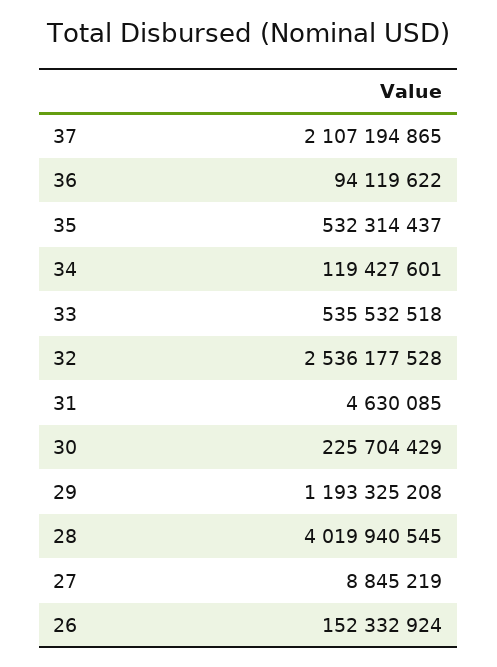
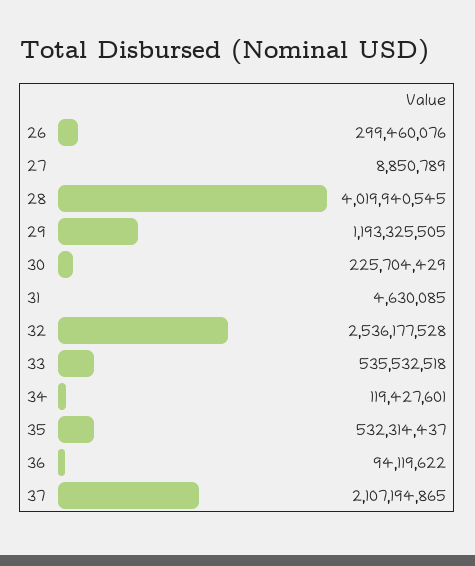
29: 1193325208 -> 1193325505
27: 8845219 -> 8850789
26: 152332924 -> 299460076

